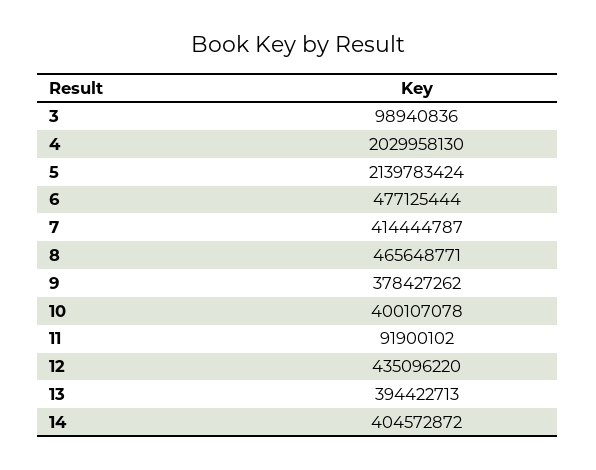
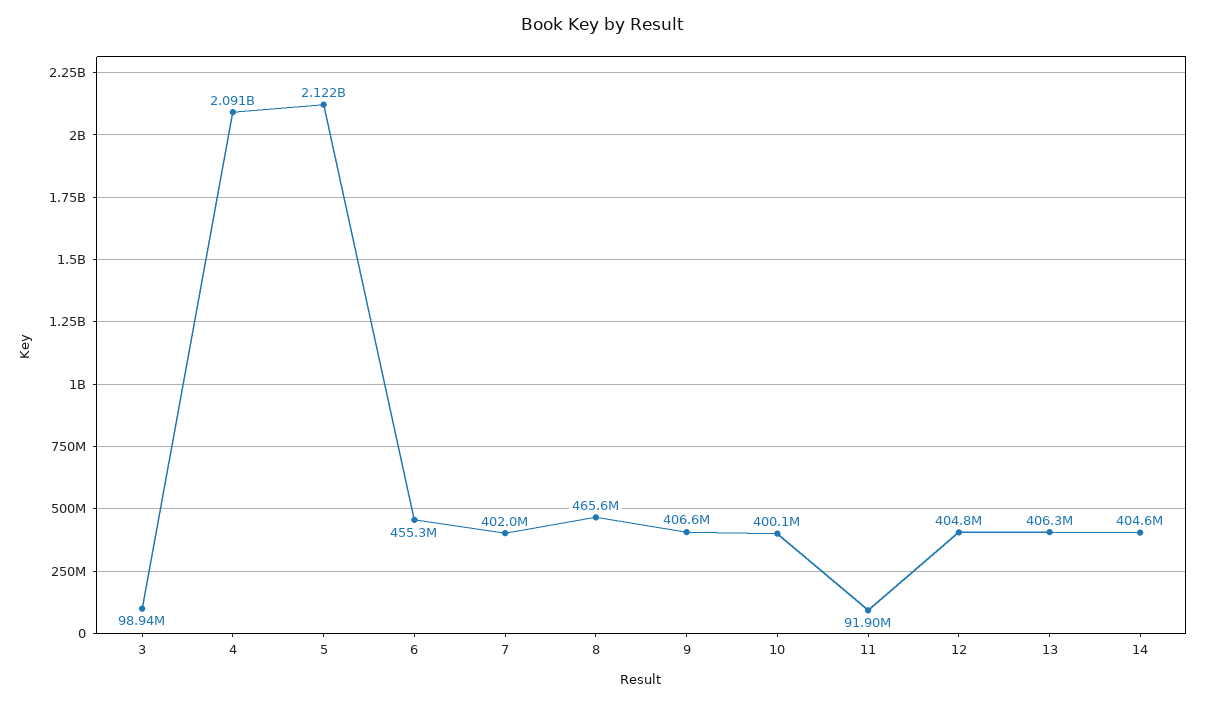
4: 2029958130 -> 2091000000
5: 2139783424 -> 2122000000
6: 477125444 -> 455300000
7: 414444787 -> 402000000
9: 378427262 -> 406600000
12: 435096220 -> 404800000
13: 394422713 -> 406300000

